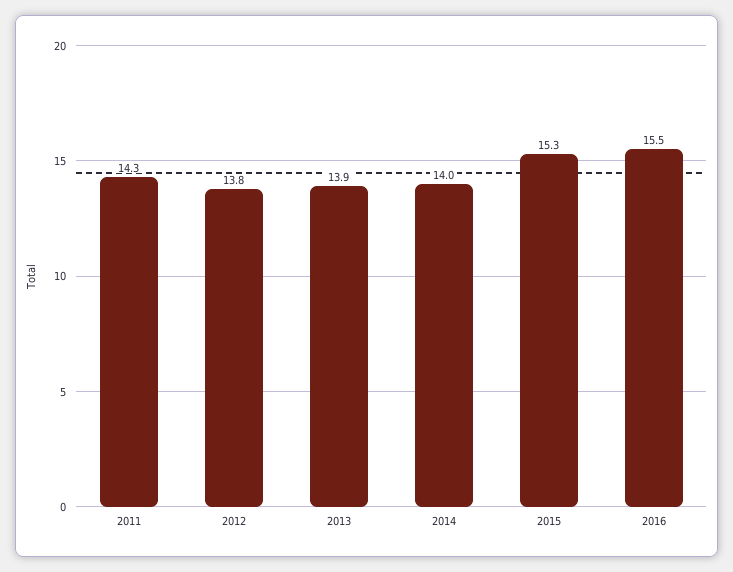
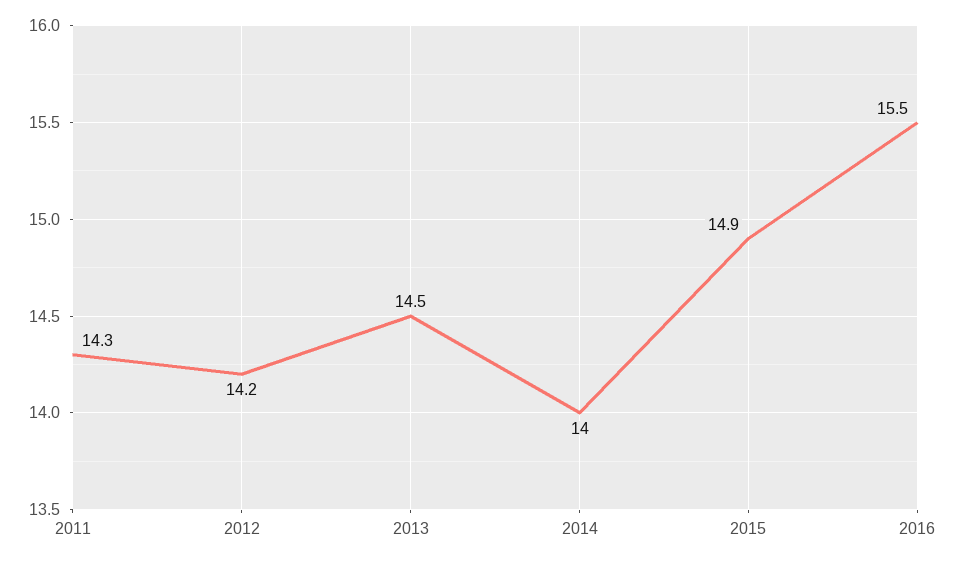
2012: 13.8 -> 14.2
2013: 13.9 -> 14.5
2015: 15.3 -> 14.9

